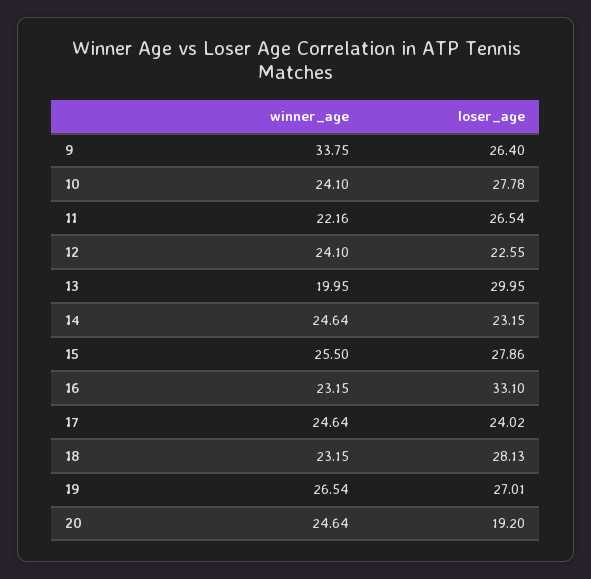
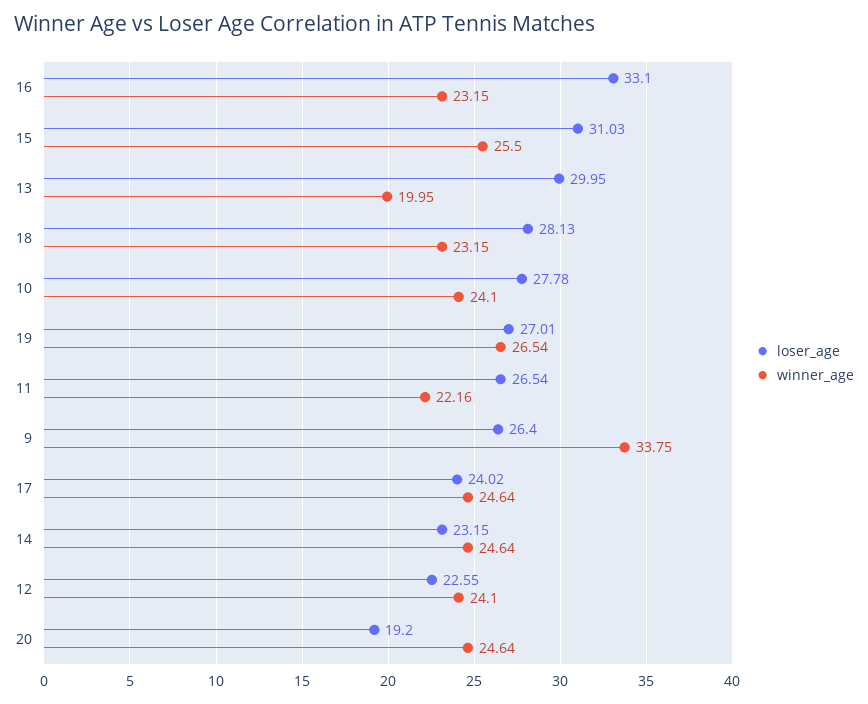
loser_age, 15: 27.86 -> 31.03

